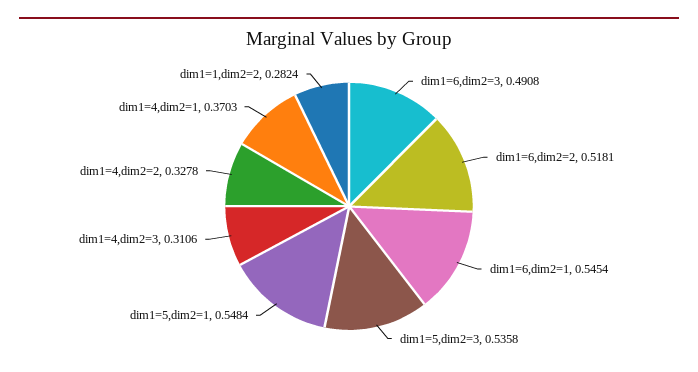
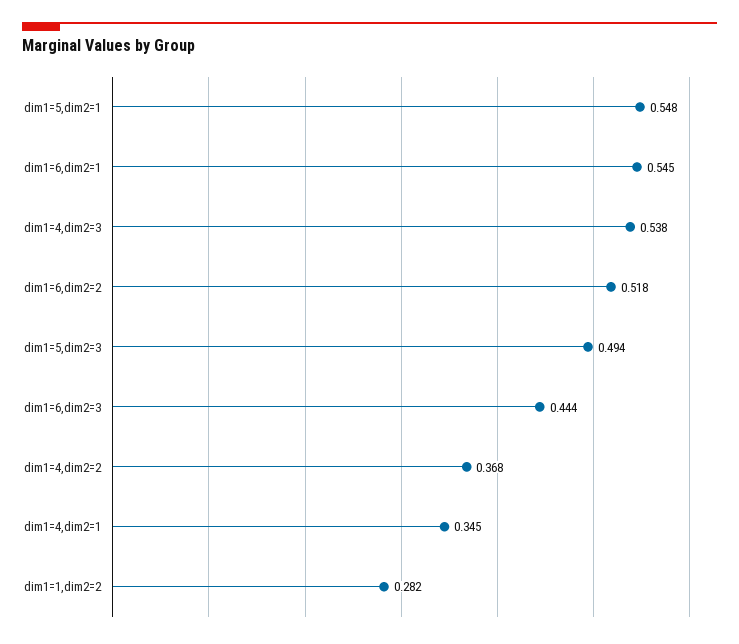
dim1=6,dim2=3: 0.4908 -> 0.444
dim1=5,dim2=3: 0.5358 -> 0.494
dim1=4,dim2=3: 0.3106 -> 0.538
dim1=4,dim2=2: 0.3278 -> 0.368
dim1=4,dim2=1: 0.3703 -> 0.345

